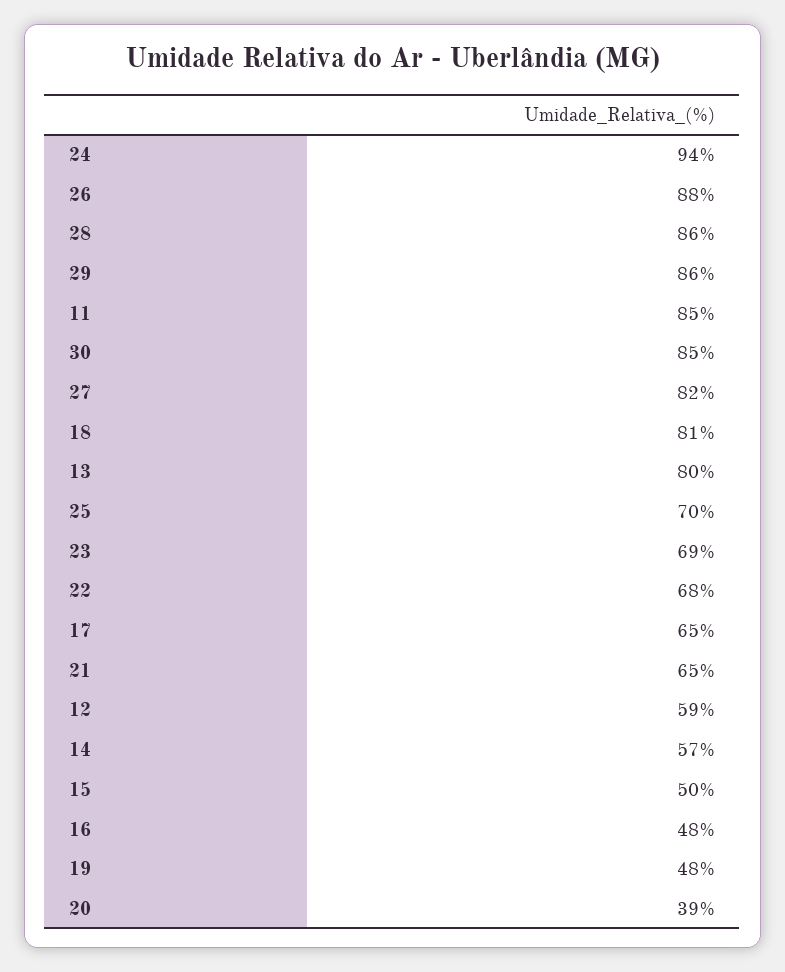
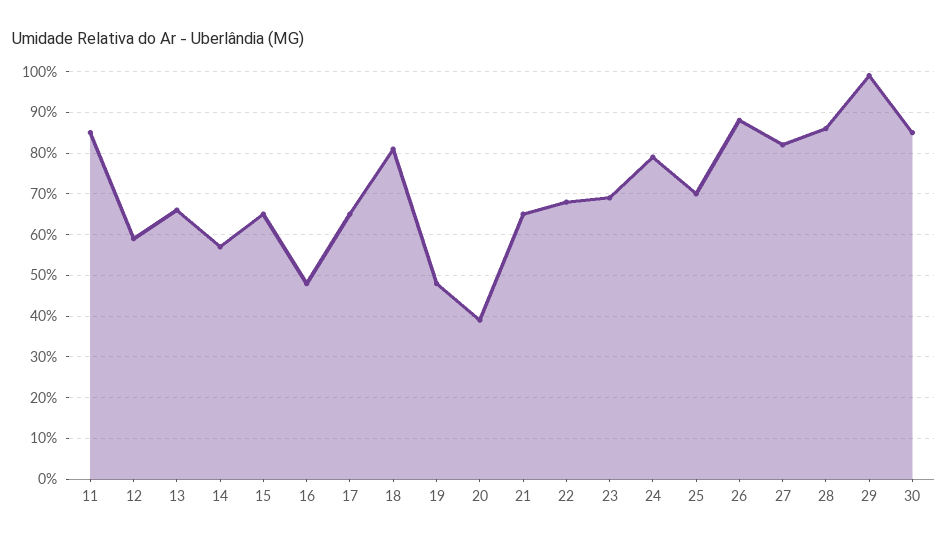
24: 94 -> 80
29: 86 -> 100
13: 80 -> 65
15: 50 -> 65

